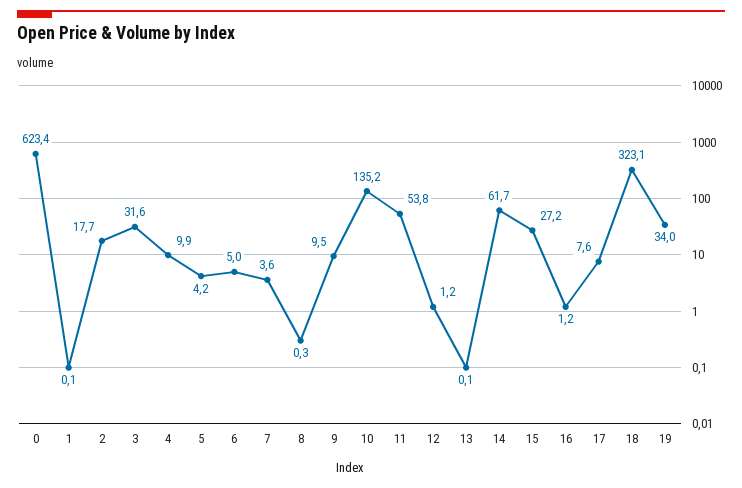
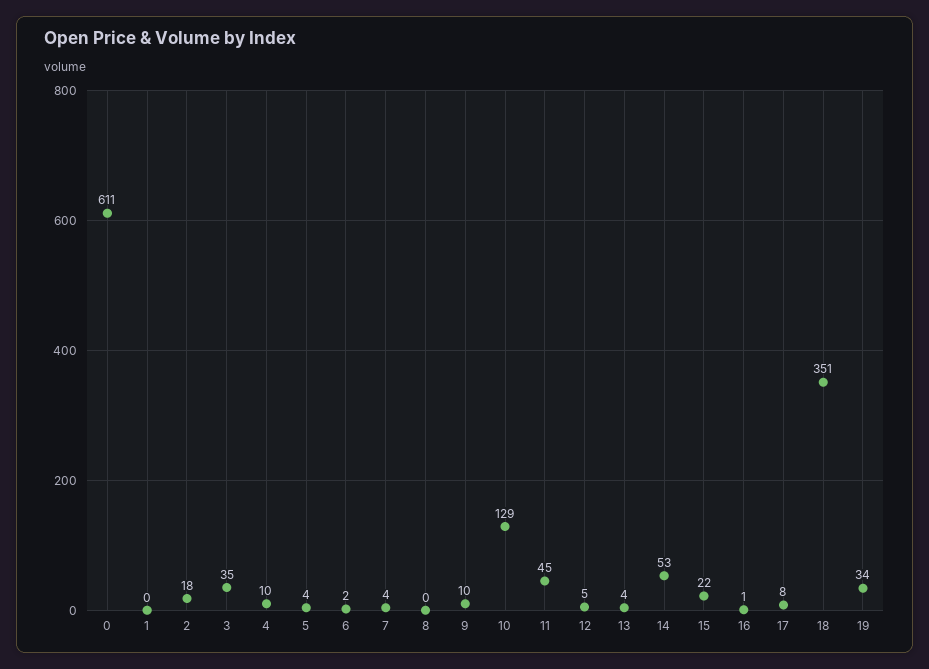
0: 623.4 -> 611
3: 31.6 -> 35
6: 5 -> 2
10: 135.2 -> 129
11: 53.8 -> 45
12: 1.2 -> 5
13: 0.1 -> 4
14: 61.7 -> 53
15: 27.2 -> 22
18: 323.1 -> 351

